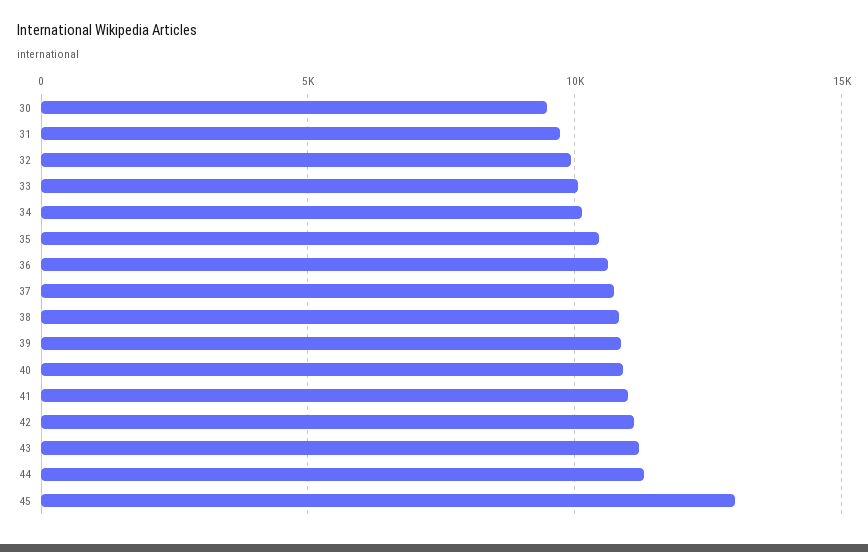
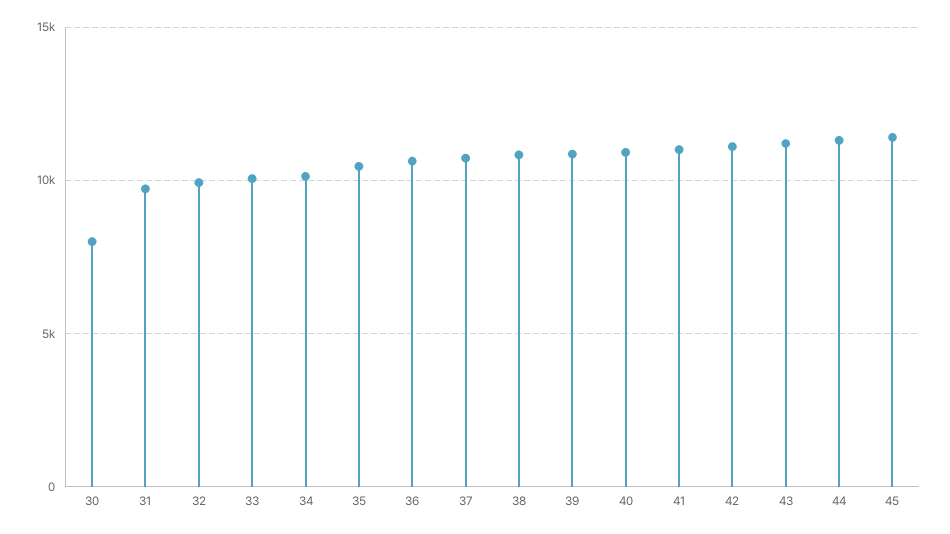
30: 9500 -> 8000
45: 13000 -> 11500

